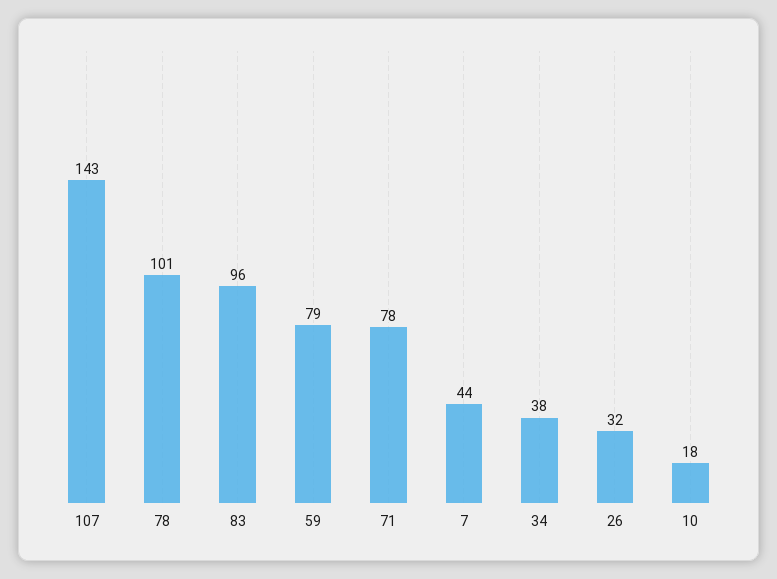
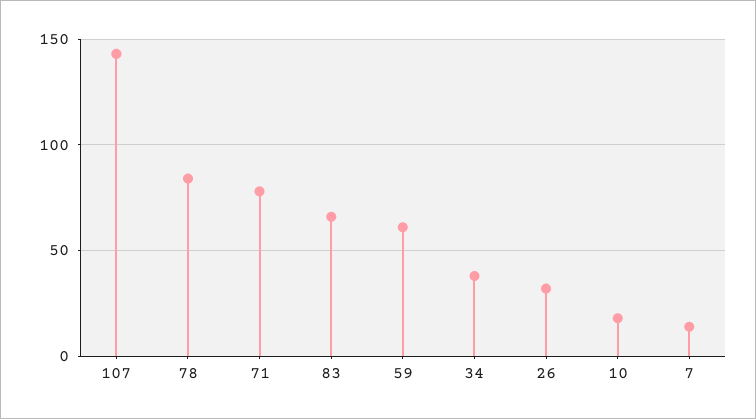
78: 101 -> 85
83: 96 -> 65
59: 79 -> 60
7: 44 -> 15

